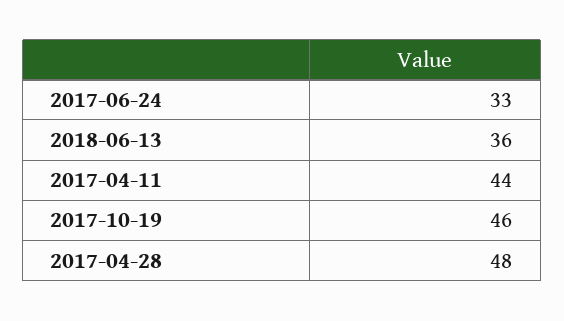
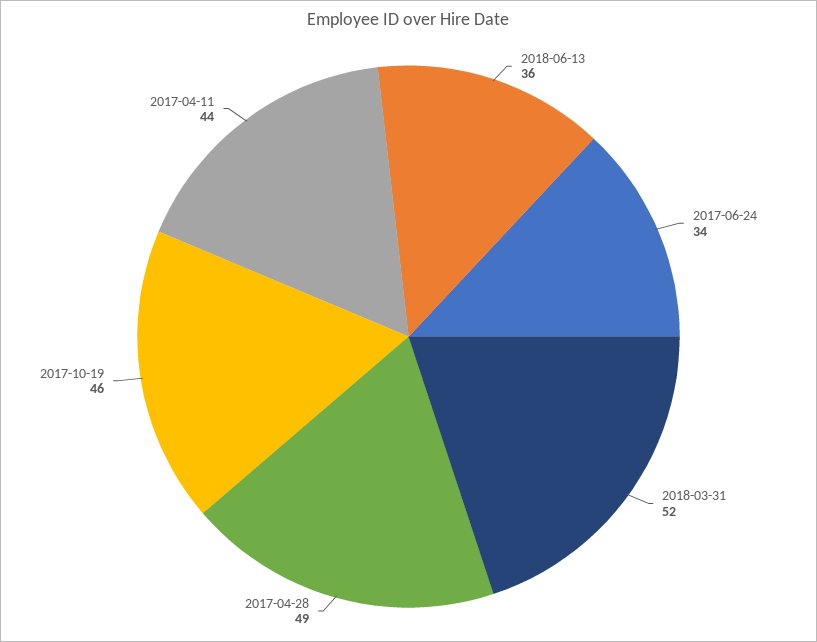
2017-06-24: 33 -> 34
2017-04-28: 48 -> 49
2018-03-31: none -> 52

